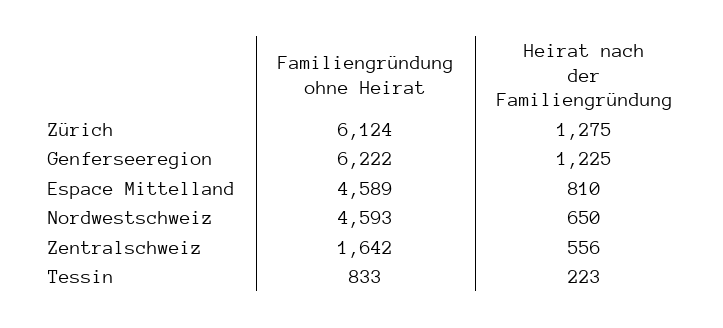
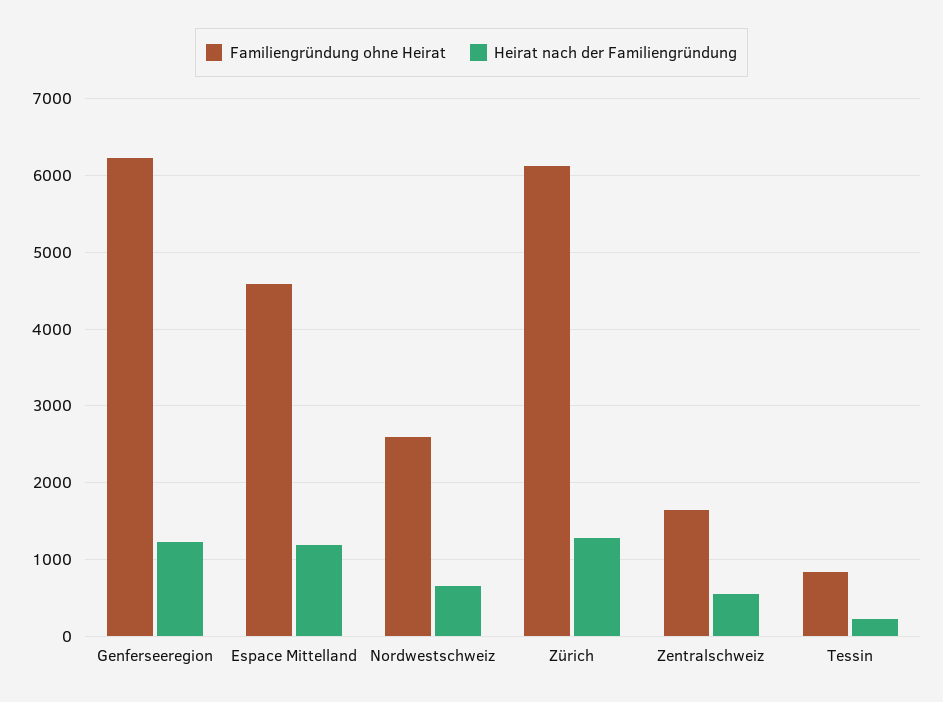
Heirat nach der Familiengründung, Espace Mittelland: 810 -> 1200
Familiengründung ohne Heirat, Nordwestschweiz: 4593 -> 2600

